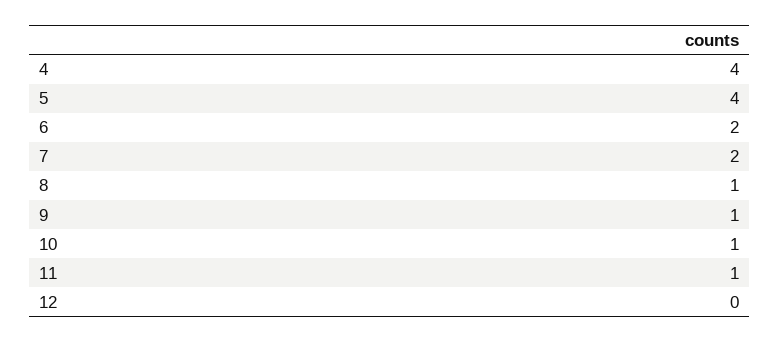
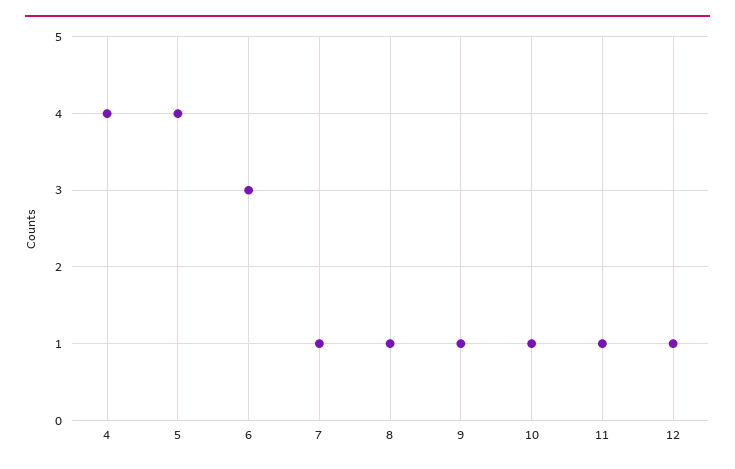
6: 2 -> 3
7: 2 -> 1
12: 0 -> 1

